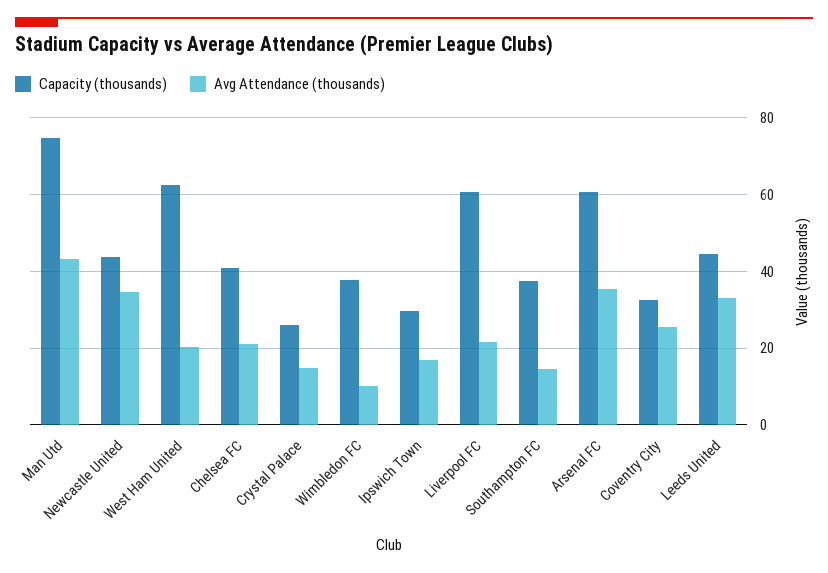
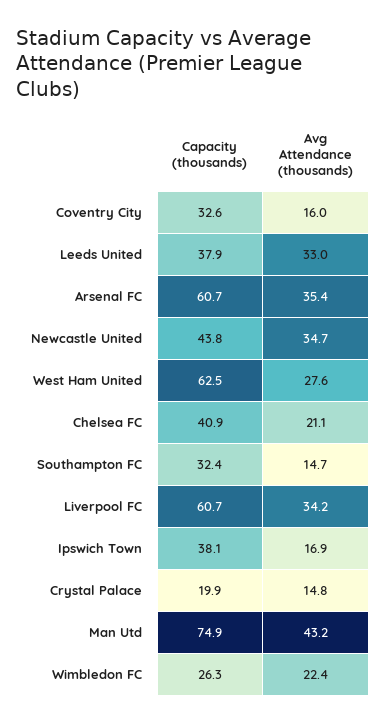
Avg Attendance (thousands), West Ham United: 20 -> 27.6
Capacity (thousands), Crystal Palace: 26 -> 19.9
Capacity (thousands), Wimbledon FC: 38 -> 26.3
Avg Attendance (thousands), Wimbledon FC: 10 -> 22.4
Capacity (thousands), Ipswich Town: 30 -> 38.1
Avg Attendance (thousands), Liverpool FC: 22 -> 34.2
Capacity (thousands), Southampton FC: 38 -> 32.4
Avg Attendance (thousands), Coventry City: 26 -> 16
Capacity (thousands), Leeds United: 44 -> 37.9

